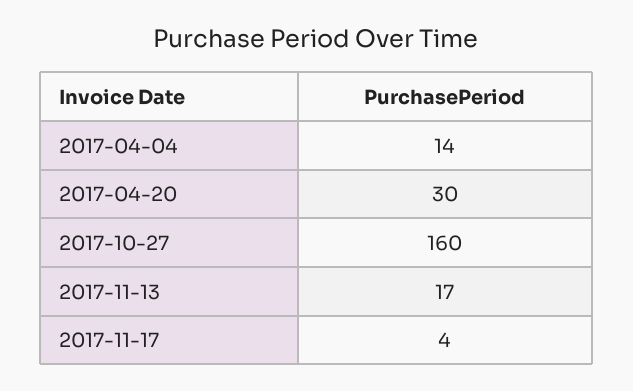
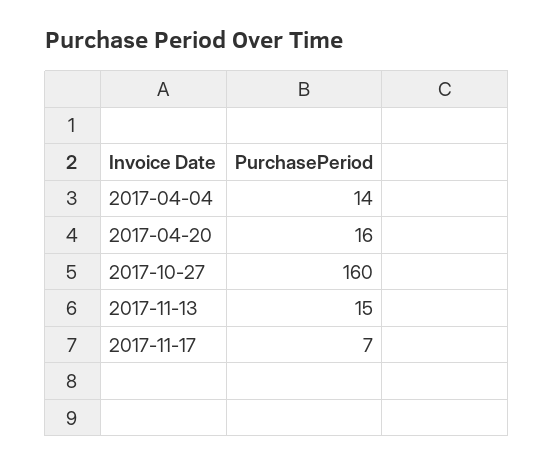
2017-04-20: 30 -> 16
2017-11-13: 17 -> 15
2017-11-17: 4 -> 7

